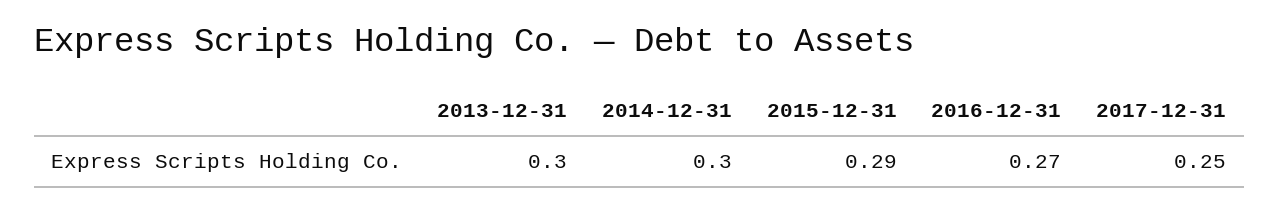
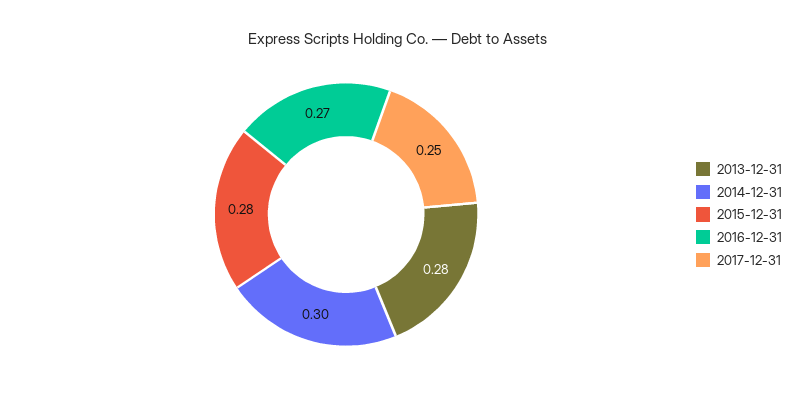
2013-12-31: 0.3 -> 0.28
2015-12-31: 0.29 -> 0.28

